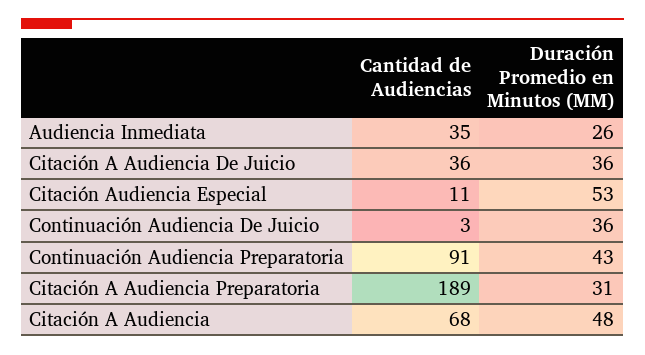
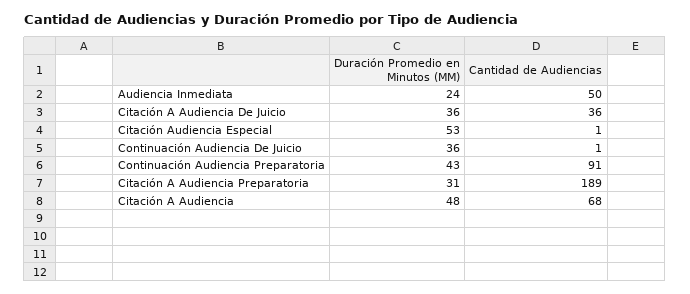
Cantidad de Audiencias, Audiencia Inmediata: 35 -> 50
Duración Promedio en Minutos (MM), Audiencia Inmediata: 26 -> 24
Cantidad de Audiencias, Citación Audiencia Especial: 11 -> 1
Cantidad de Audiencias, Continuación Audiencia De Juicio: 3 -> 1

